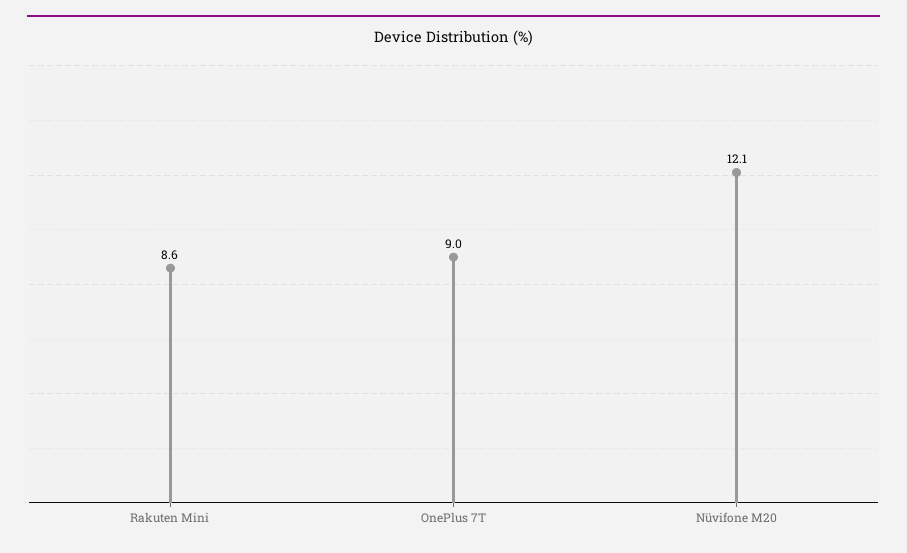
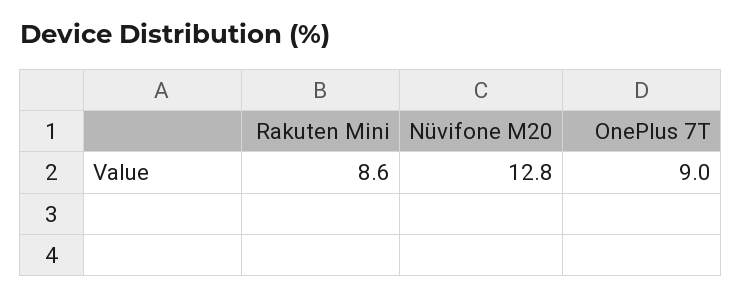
Nüvifone M20: 12.1 -> 12.8

